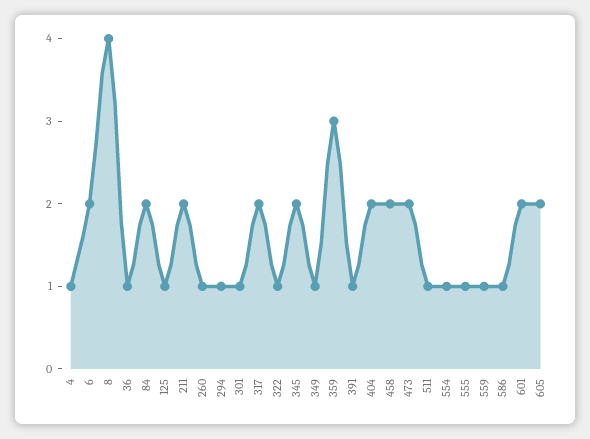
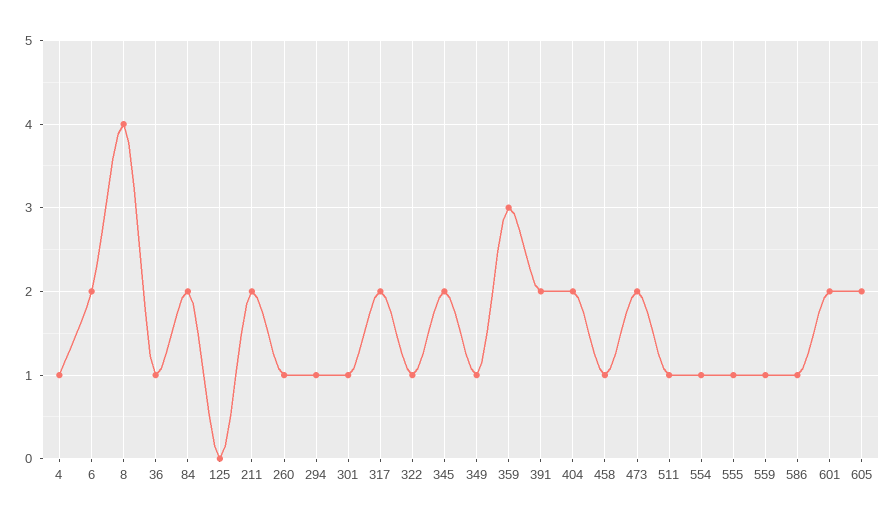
125: 1 -> 0
391: 1 -> 2
458: 2 -> 1

